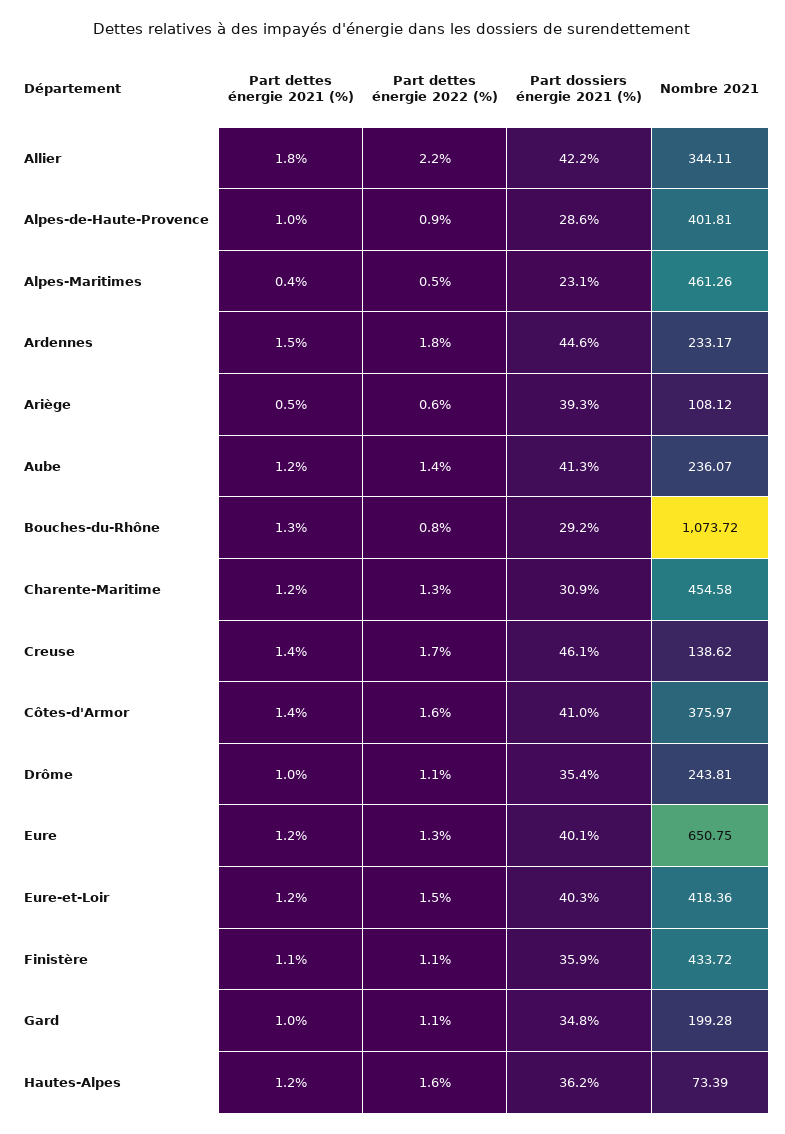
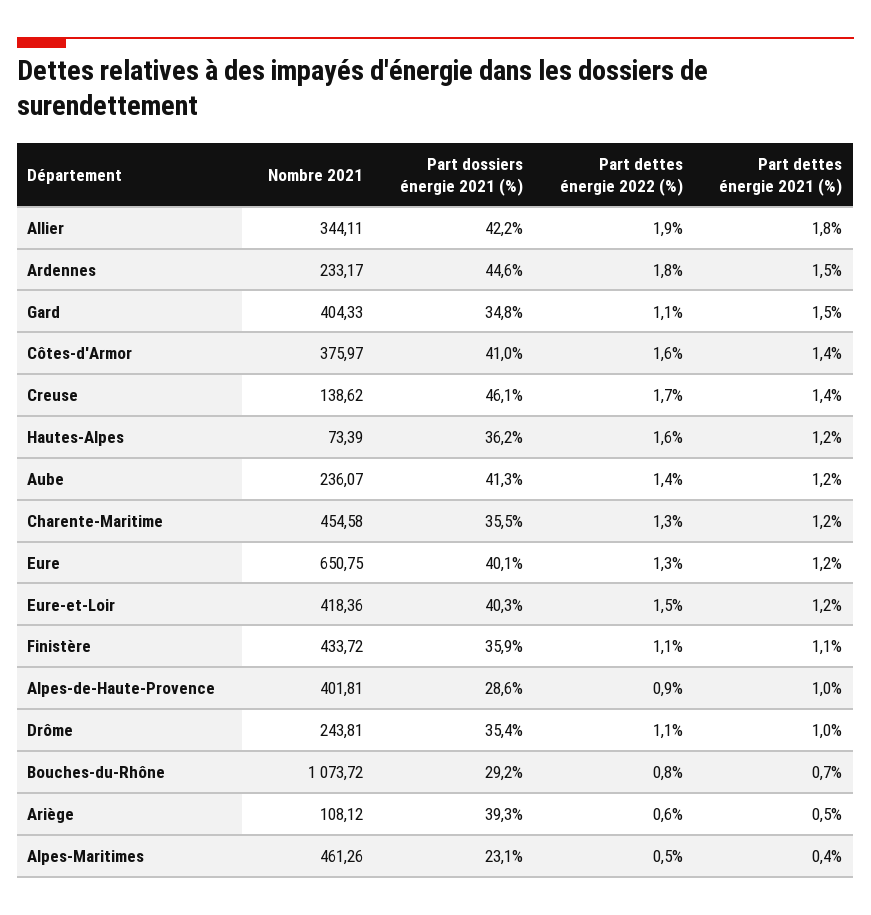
Part dettes énergie 2022 (%), Allier: 2.2 -> 1.9
Part dettes énergie 2021 (%), Bouches-du-Rhône: 1.3 -> 0.7
Part dossiers énergie 2021 (%), Charente-Maritime: 30.9 -> 35.5
Part dettes énergie 2021 (%), Gard: 1 -> 1.5
Nombre 2021, Gard: 199.28 -> 404.33

